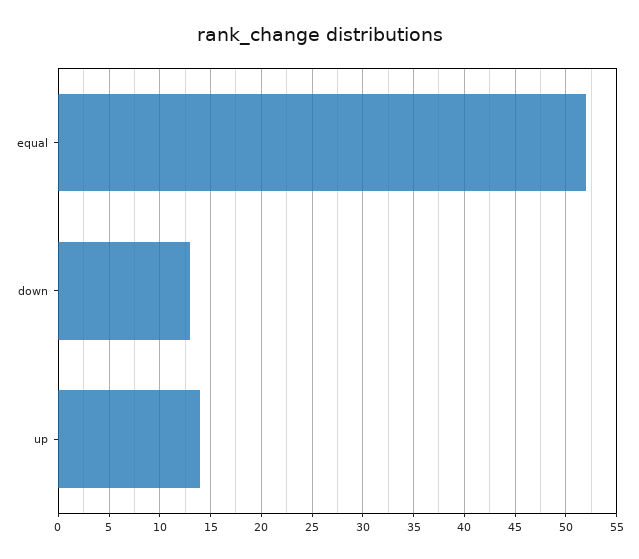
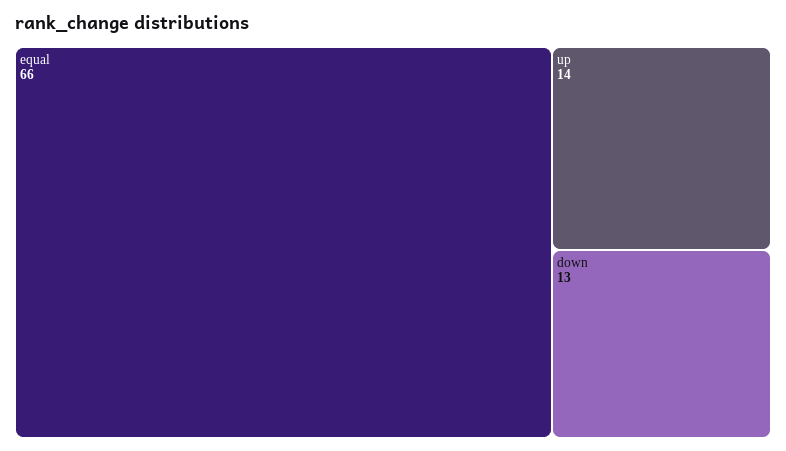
equal: 52 -> 66

